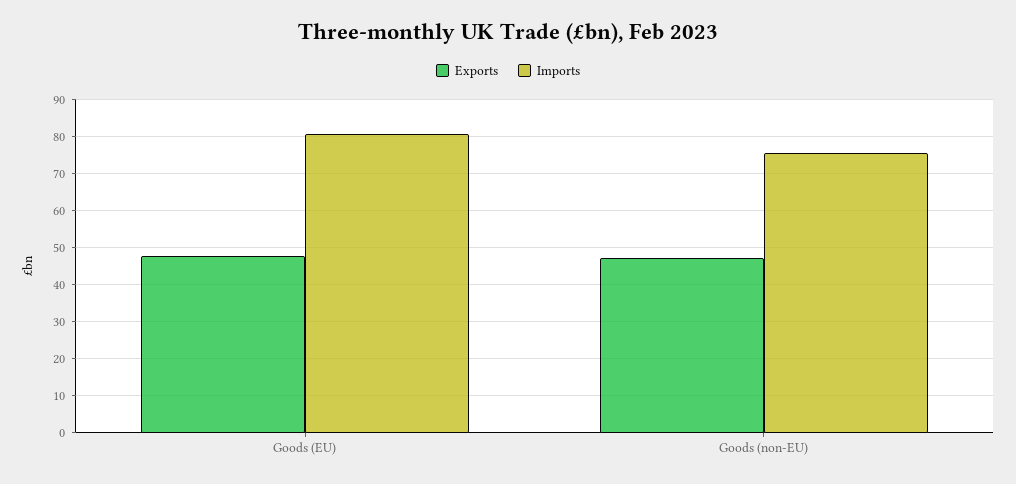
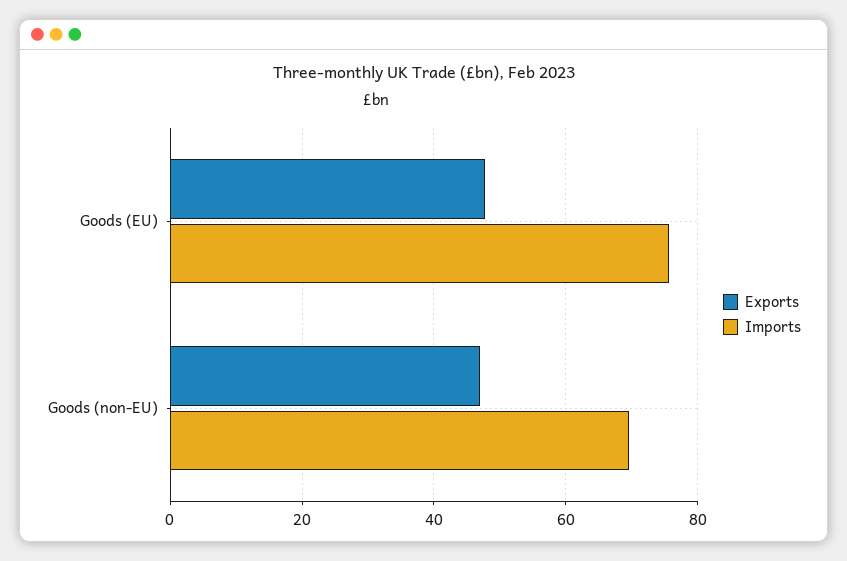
Imports, Goods (EU): 80 -> 76
Imports, Goods (non-EU): 76 -> 70

